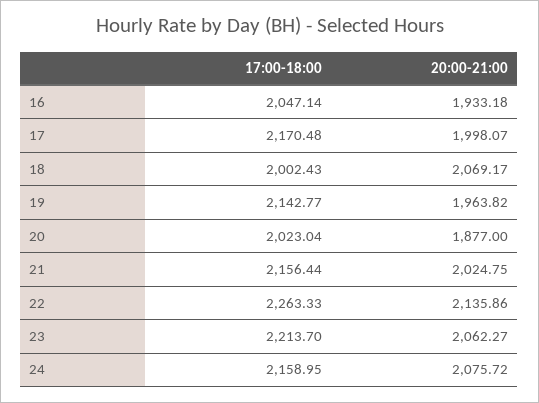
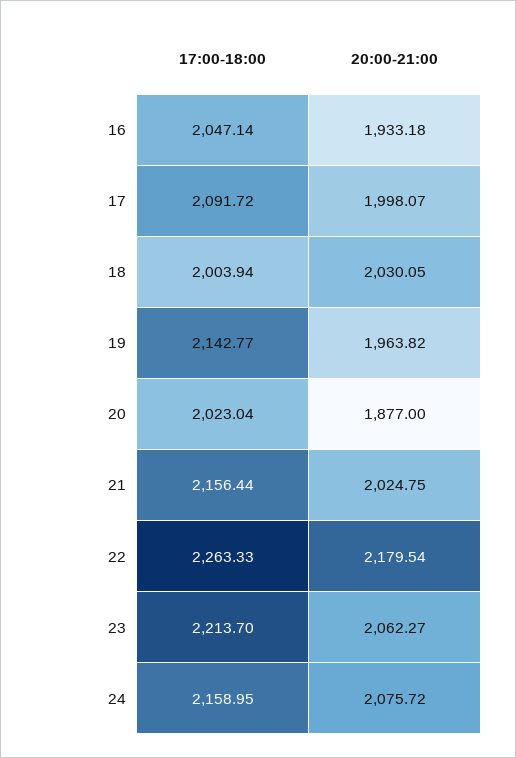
17:00-18:00, 17: 2170.48 -> 2091.72
17:00-18:00, 18: 2002.43 -> 2003.94
20:00-21:00, 18: 2069.17 -> 2030.05
20:00-21:00, 22: 2135.86 -> 2179.54

